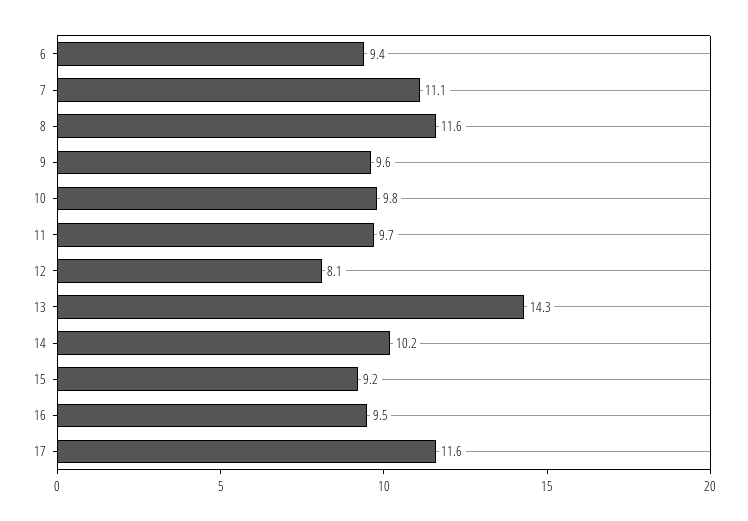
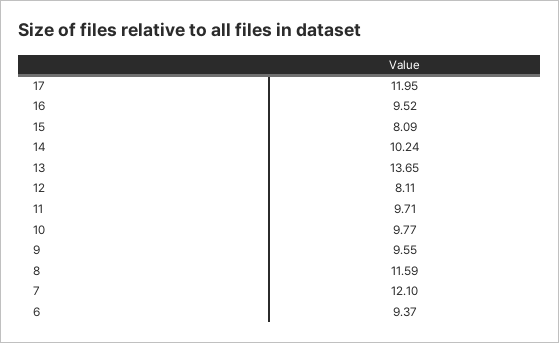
7: 11.1 -> 12.1
13: 14.3 -> 13.65
15: 9.2 -> 8.09
17: 11.6 -> 11.95

